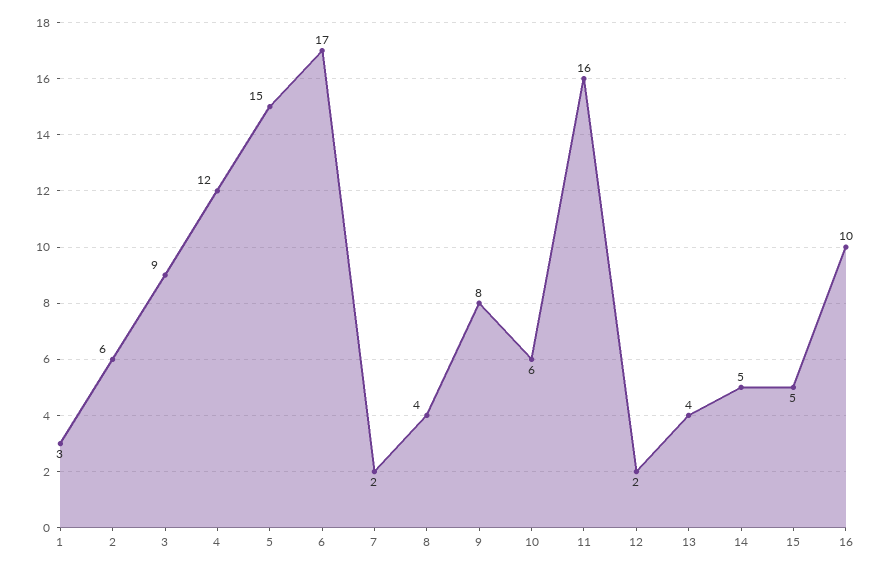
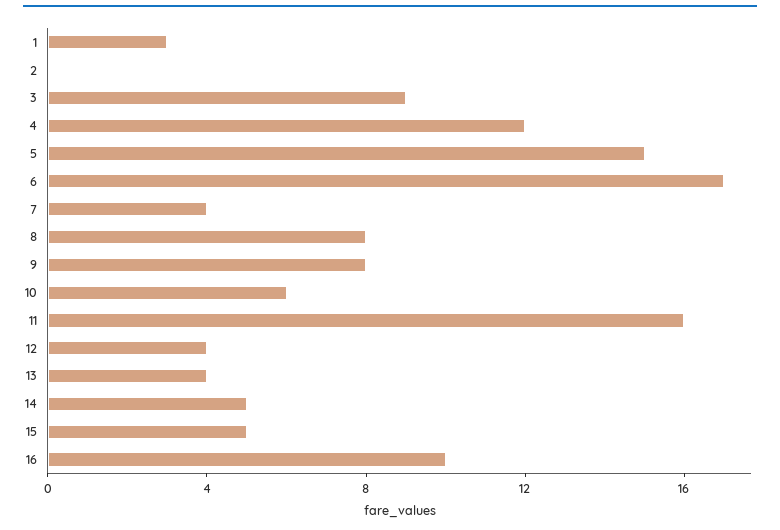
2: 6 -> 0
7: 2 -> 4
8: 4 -> 8
12: 2 -> 4

